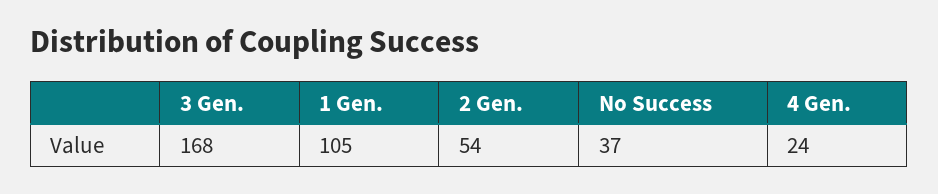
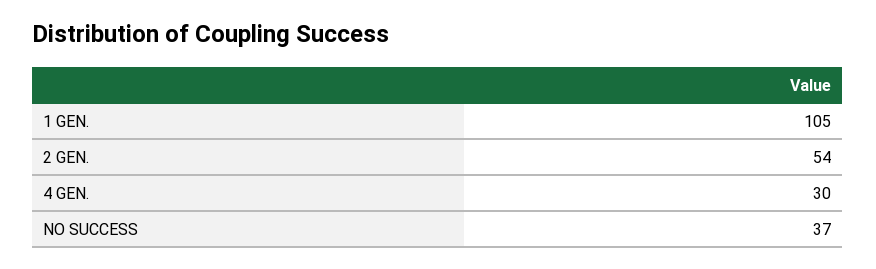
3 Gen.: 168 -> none
4 Gen.: 24 -> 30

